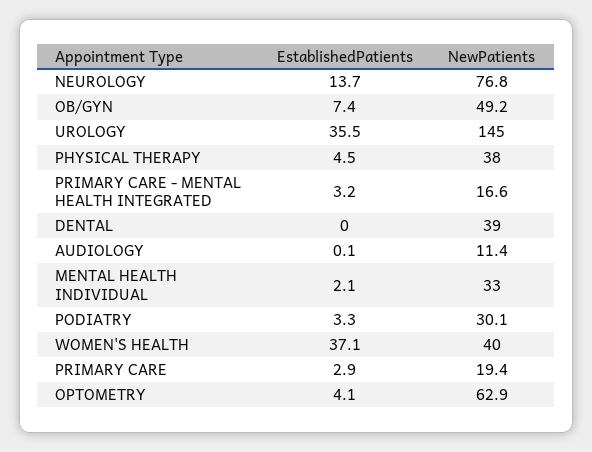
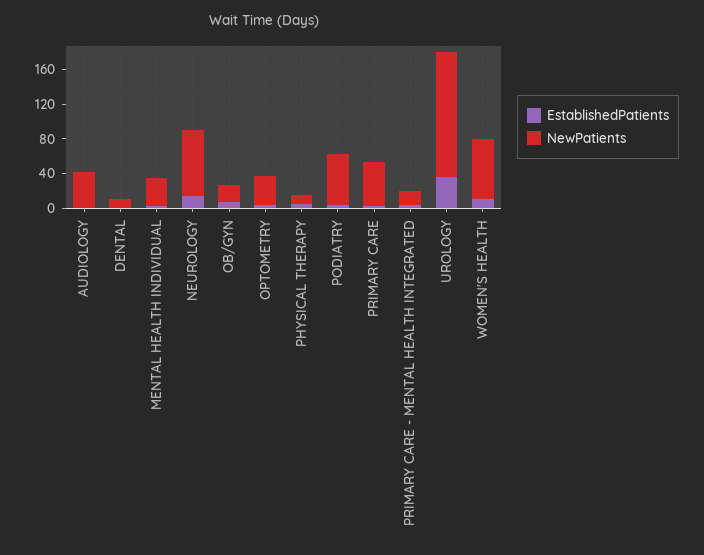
NewPatients, OB/GYN: 49.2 -> 20
NewPatients, PHYSICAL THERAPY: 38 -> 10
NewPatients, DENTAL: 39 -> 10
NewPatients, AUDIOLOGY: 11.4 -> 40
NewPatients, PODIATRY: 30.1 -> 60
EstablishedPatients, WOMEN'S HEALTH: 37.1 -> 10
NewPatients, WOMEN'S HEALTH: 40 -> 70
NewPatients, PRIMARY CARE: 19.4 -> 50
NewPatients, OPTOMETRY: 62.9 -> 30

